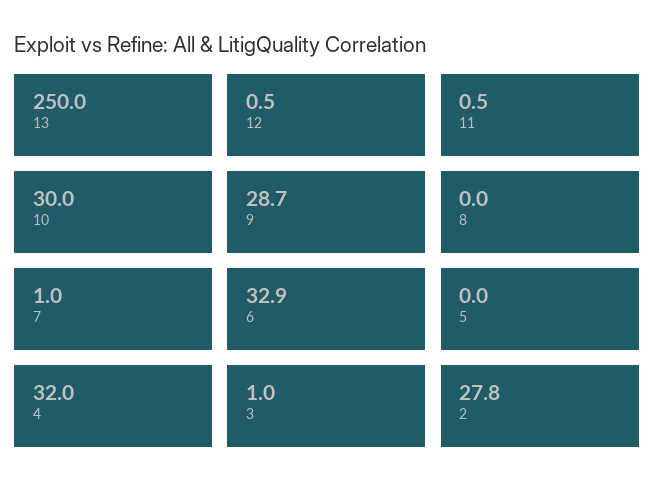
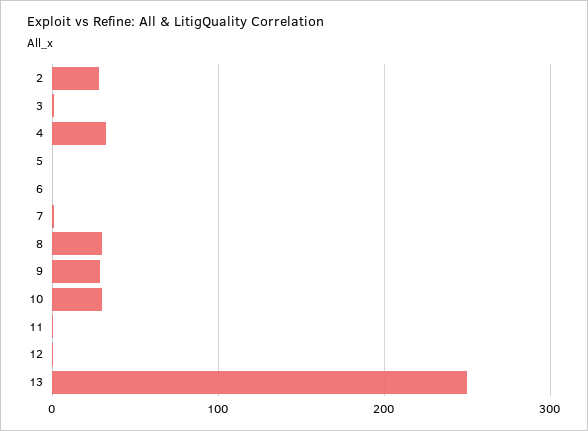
8: 0 -> 30
6: 32.9 -> 0

